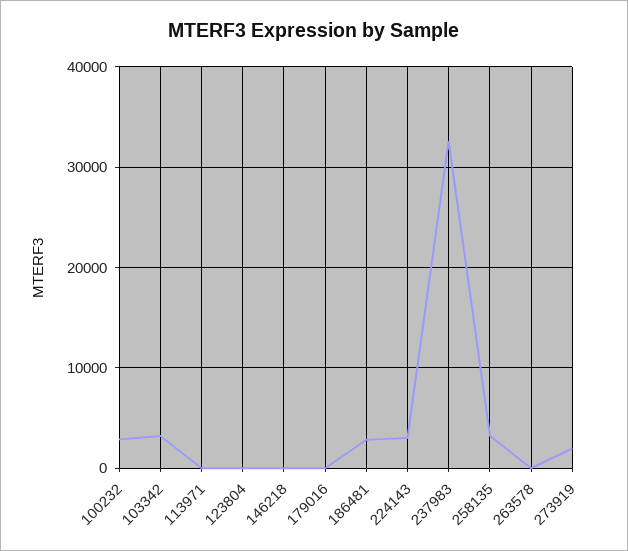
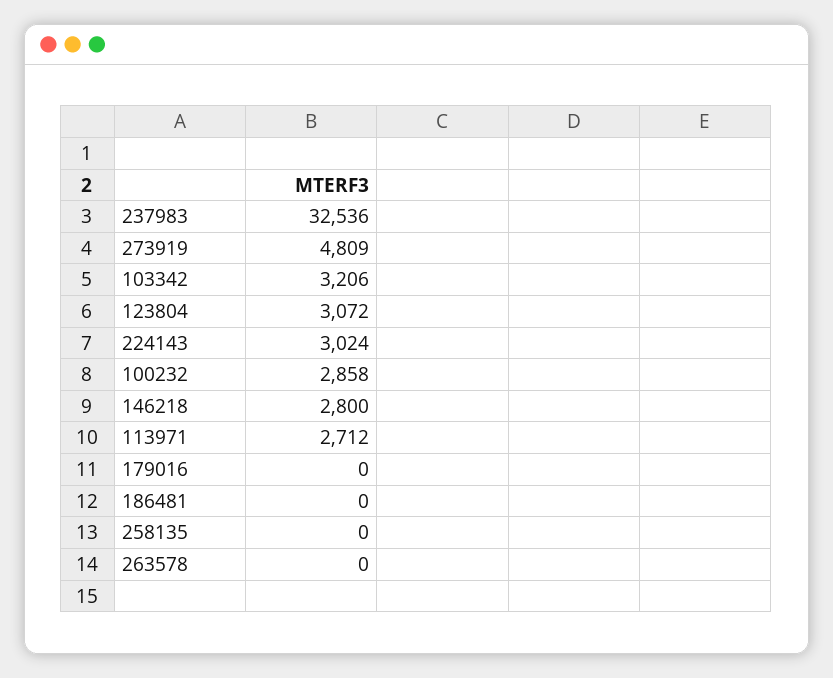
113971: 0 -> 2712
123804: 0 -> 3072
146218: 0 -> 2800
186481: 3000 -> 0
258135: 3000 -> 0
273919: 2000 -> 4809

